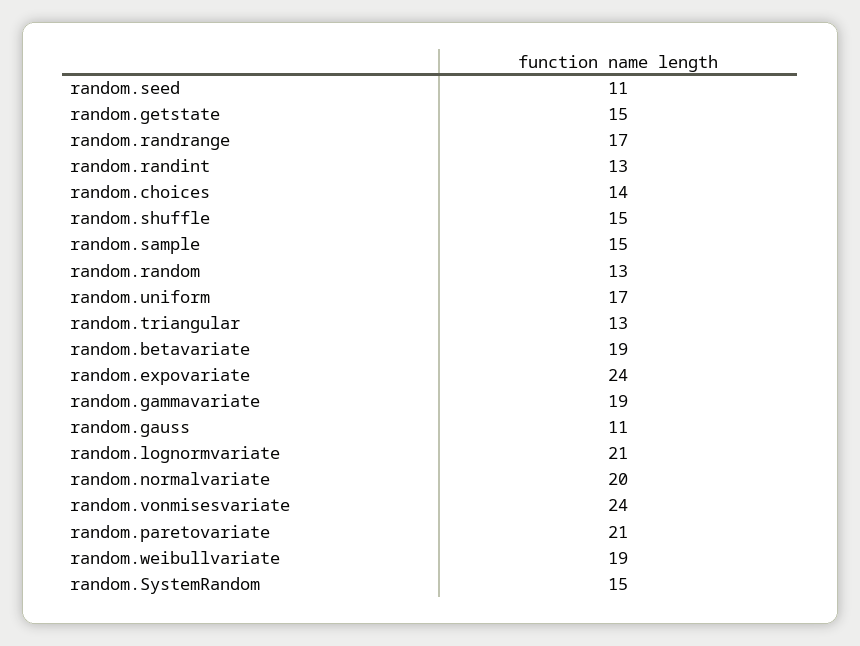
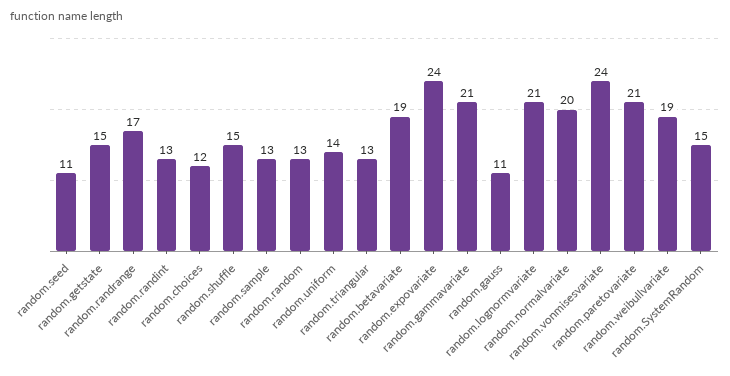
random.choices: 14 -> 12
random.sample: 15 -> 13
random.uniform: 17 -> 14
random.gammavariate: 19 -> 21

